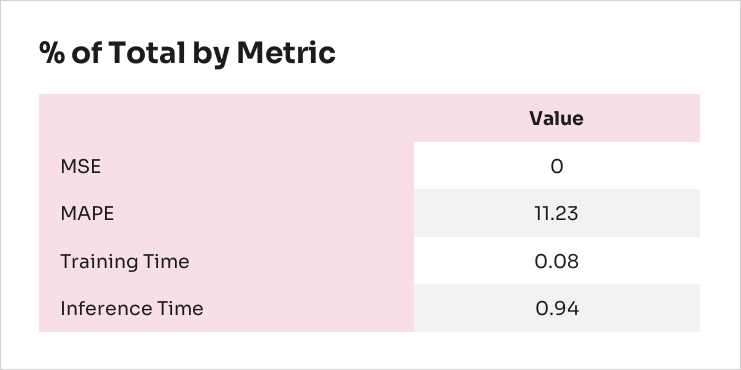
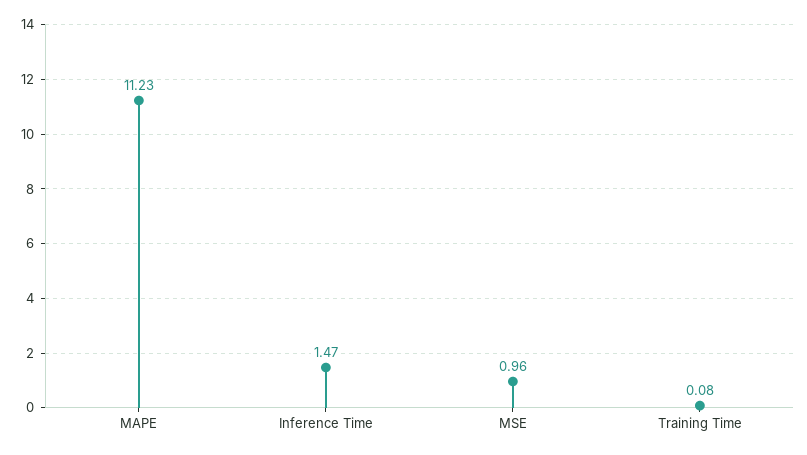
MSE: 0 -> 0.96
Inference Time: 0.94 -> 1.47

